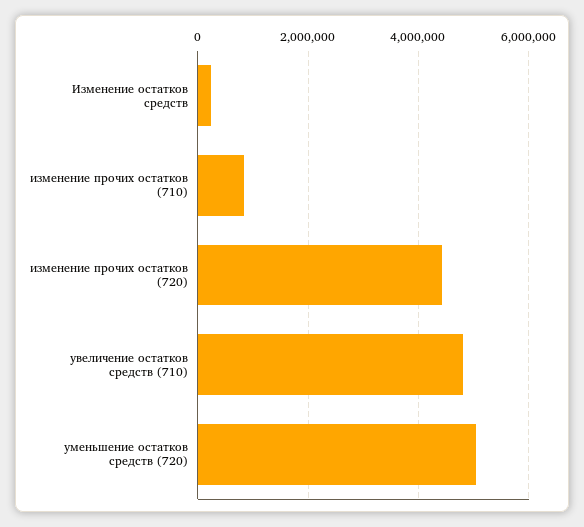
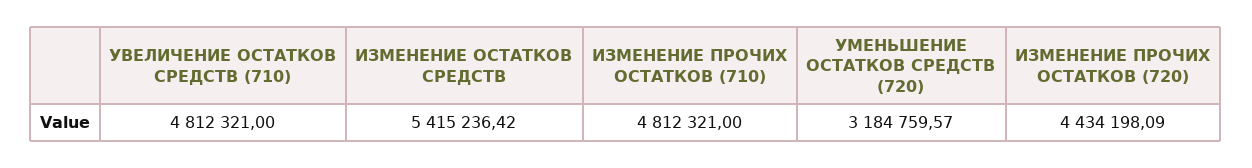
Изменение остатков средств: 200000 -> 5415236.42
изменение прочих остатков (710): 800000 -> 4812321
уменьшение остатков средств (720): 5000000 -> 3184759.57

